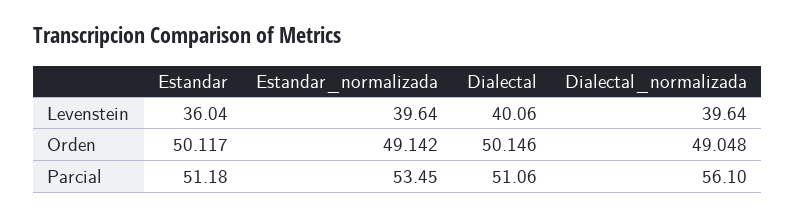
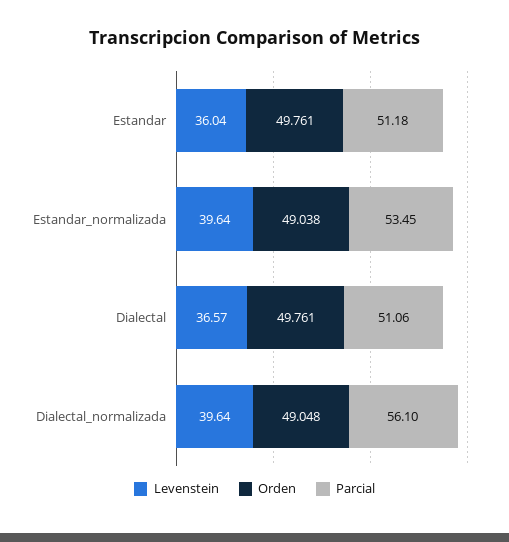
Levenstein, Dialectal: 40.06 -> 36.57
Orden, Estandar: 50.117 -> 49.761
Orden, Estandar_normalizada: 49.142 -> 49.038
Orden, Dialectal: 50.146 -> 49.761

